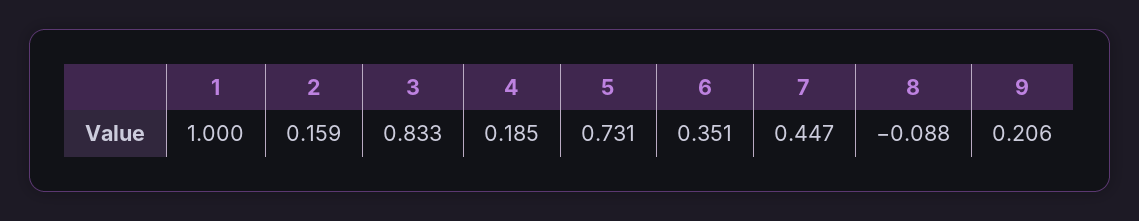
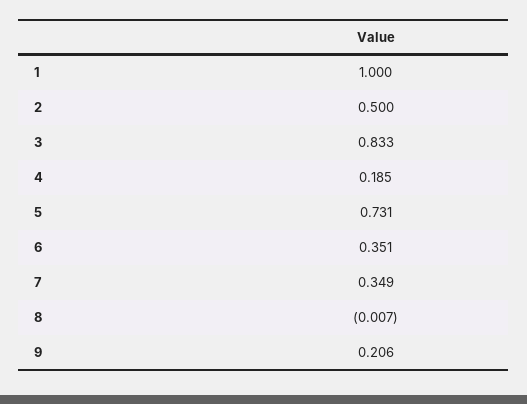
2: 0.159 -> 0.5
7: 0.447 -> 0.349
8: -0.088 -> -0.007

